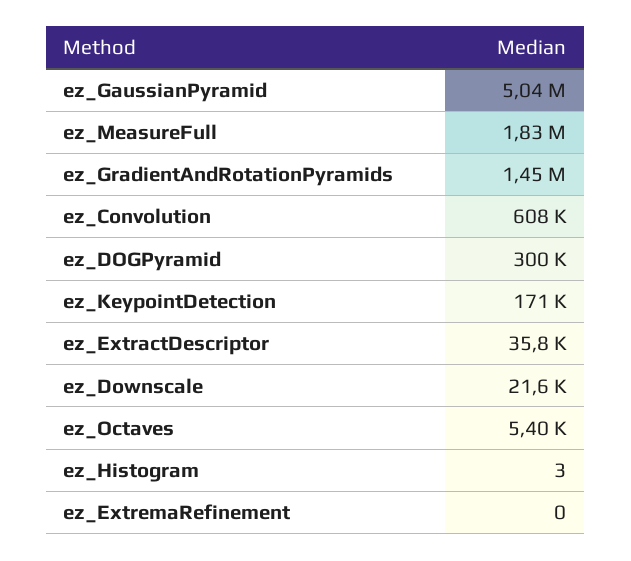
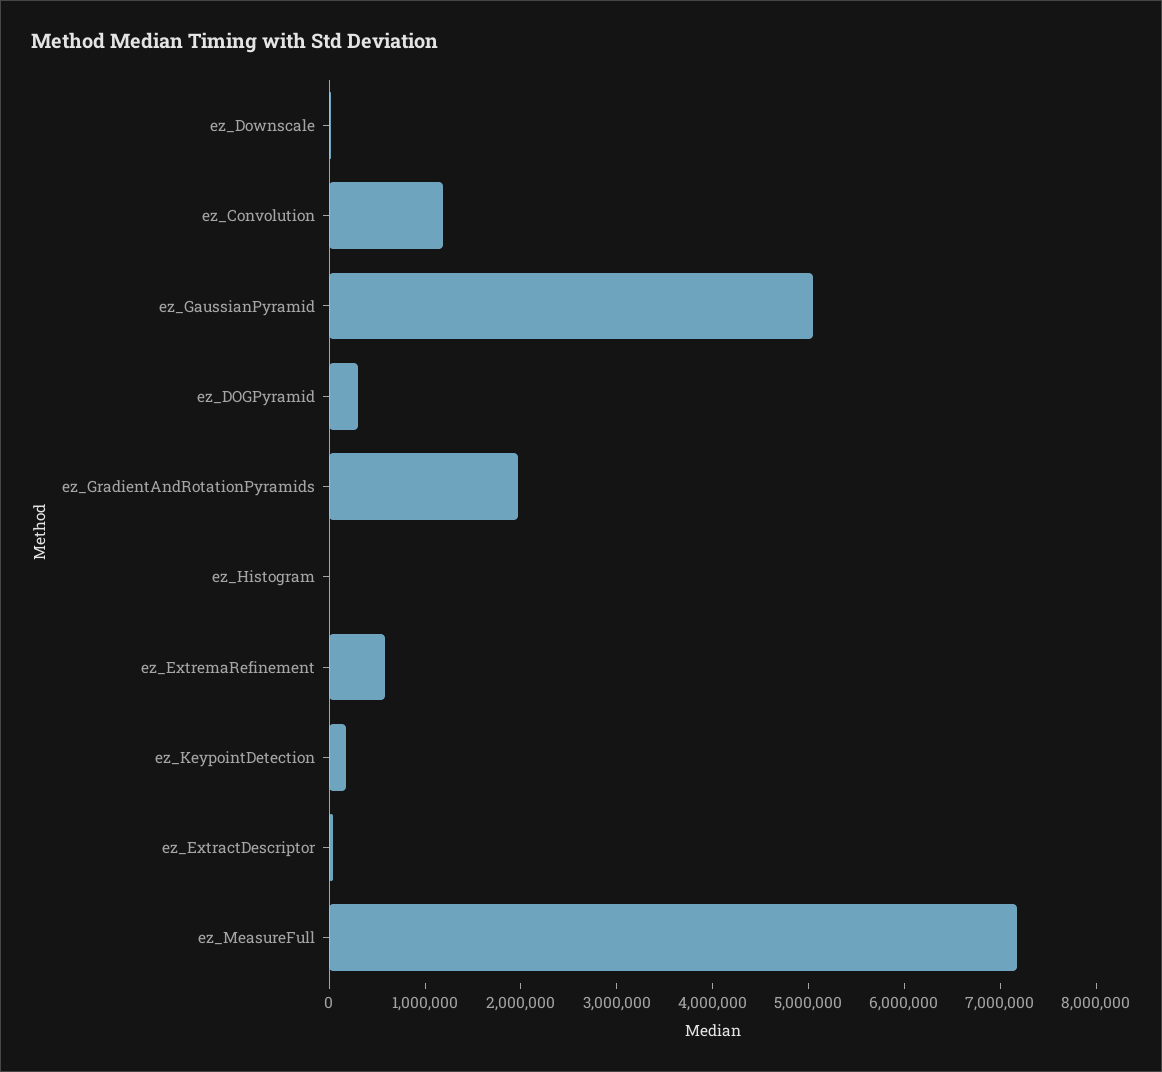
ez_MeasureFull: 1830000 -> 7200000
ez_GradientAndRotationPyramids: 1450000 -> 2000000
ez_Convolution: 608000 -> 1200000
ez_Octaves: 5400 -> none
ez_ExtremaRefinement: 0 -> 600000

